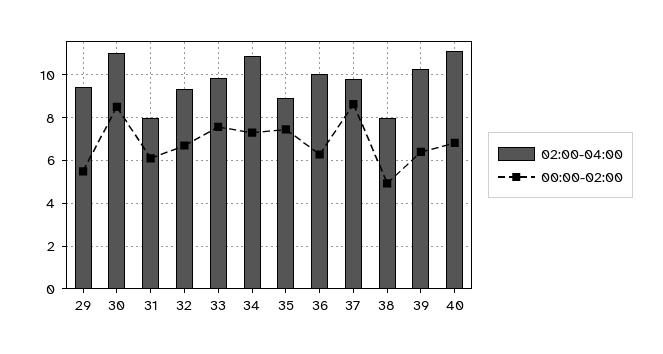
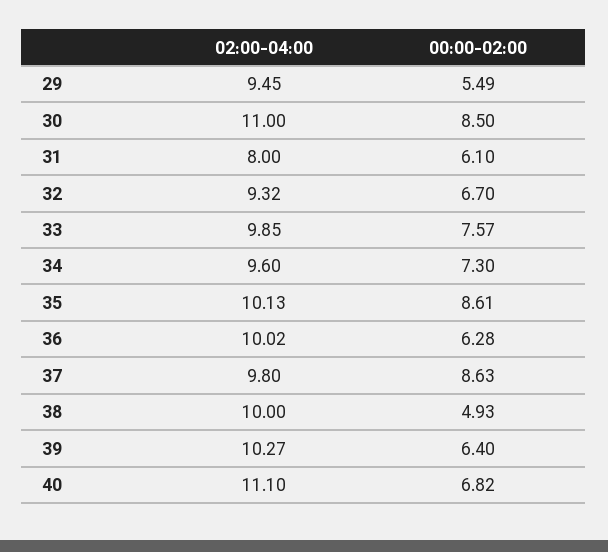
02:00-04:00, 34: 11 -> 9.6
02:00-04:00, 35: 9 -> 10.13
00:00-02:00, 35: 7.5 -> 8.61
02:00-04:00, 38: 8 -> 10

